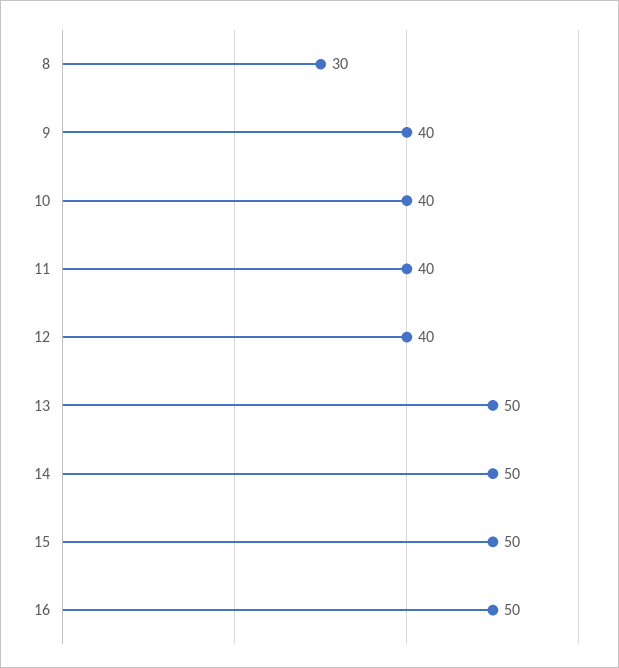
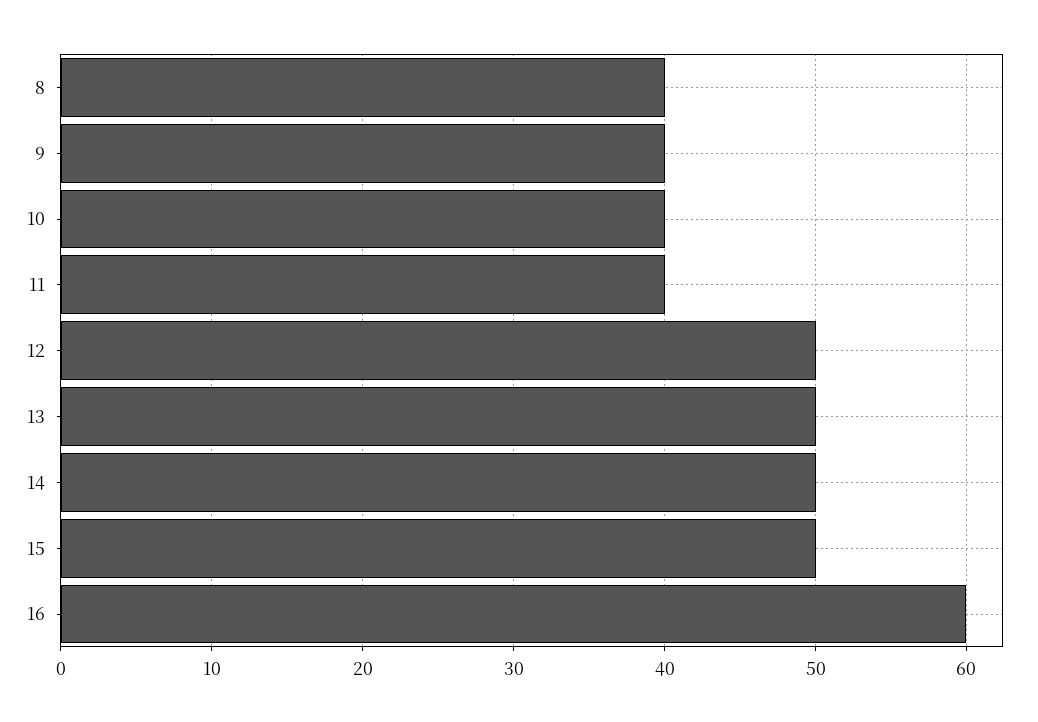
8: 30 -> 40
12: 40 -> 50
16: 50 -> 60

